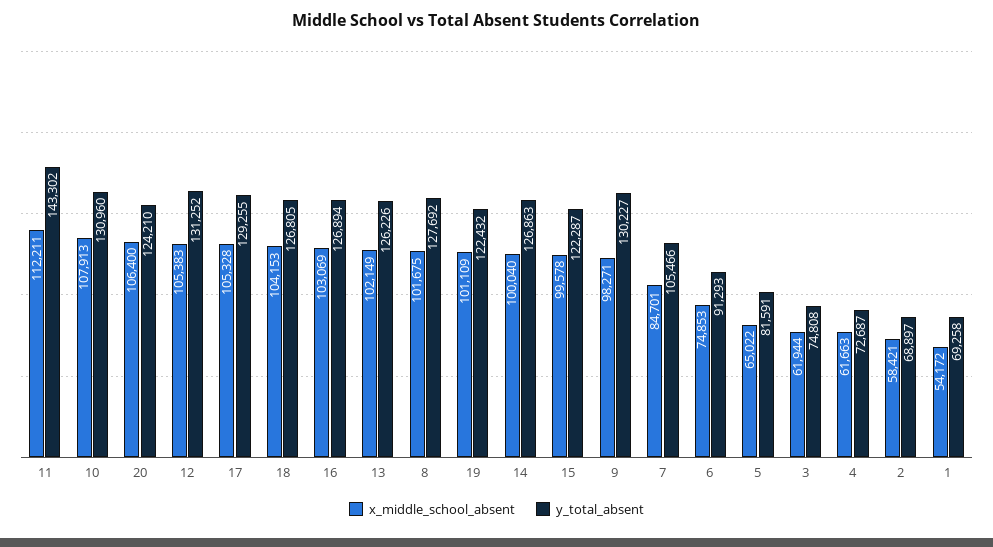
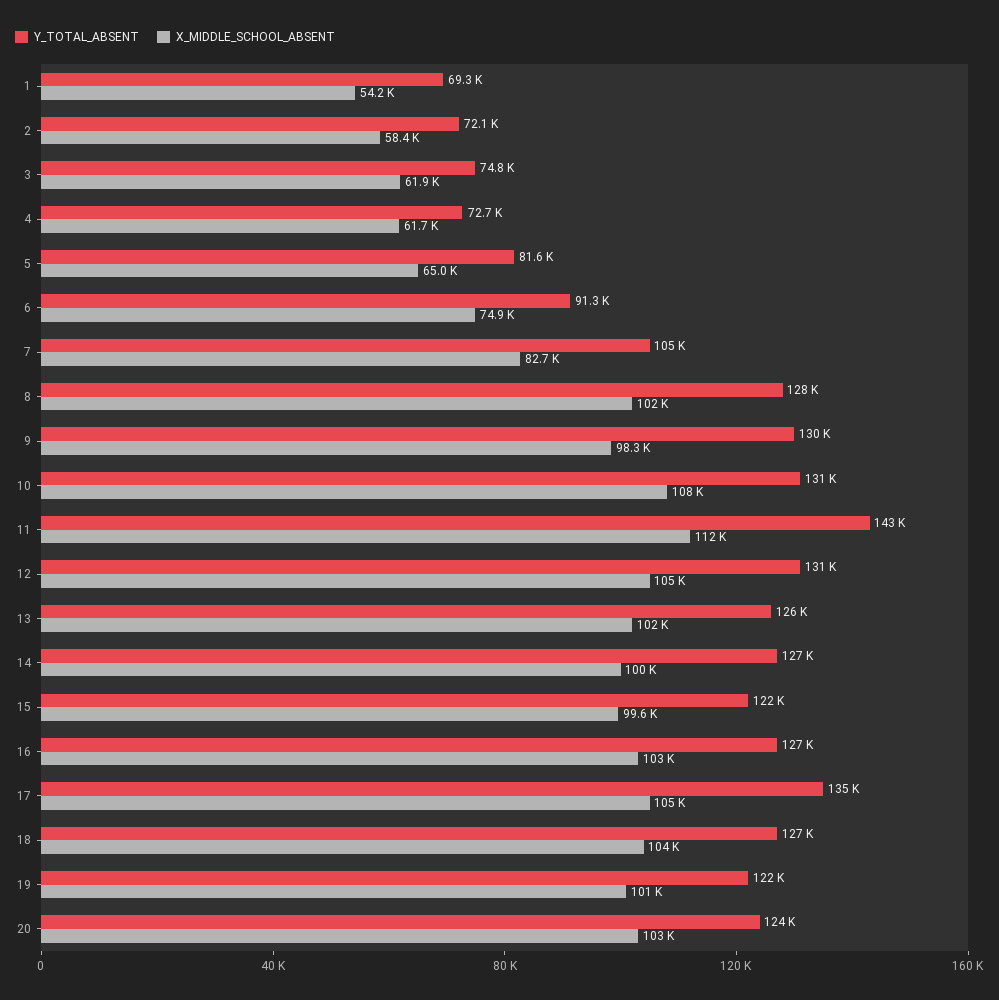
x_middle_school_absent, 20: 106400 -> 103000
y_total_absent, 17: 129255 -> 135000
x_middle_school_absent, 7: 84701 -> 82700
y_total_absent, 2: 68897 -> 72100

